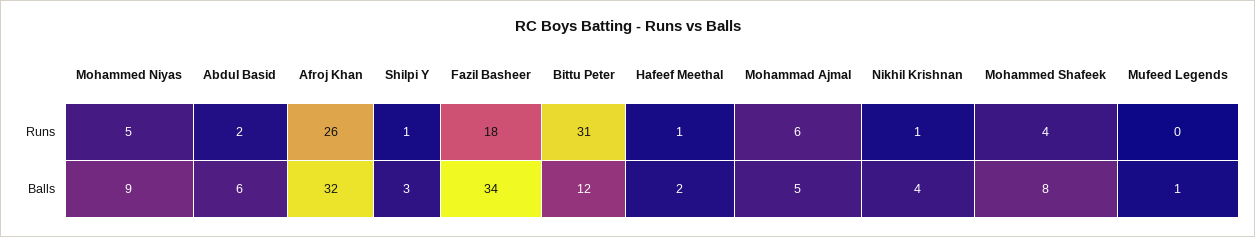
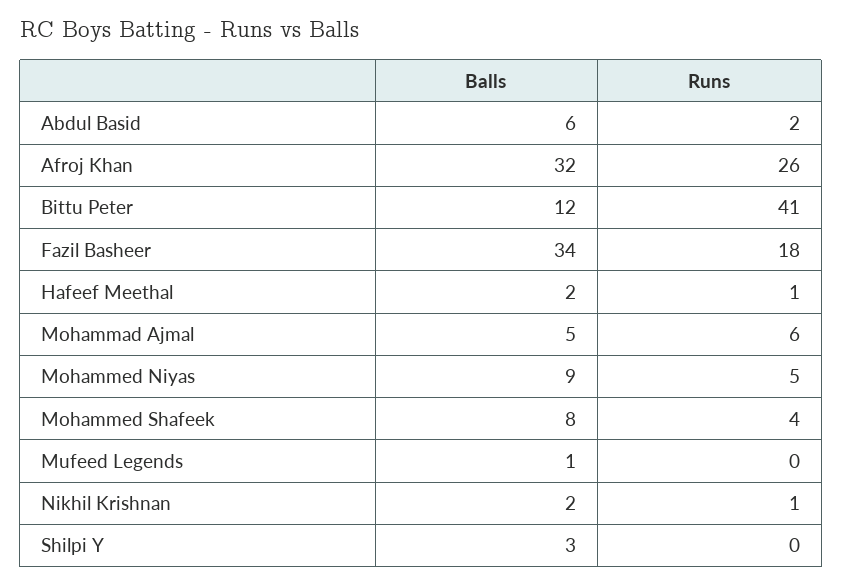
Shilpi Y, Runs: 1 -> 0
Bittu Peter, Runs: 31 -> 41
Nikhil Krishnan, Balls: 4 -> 2

